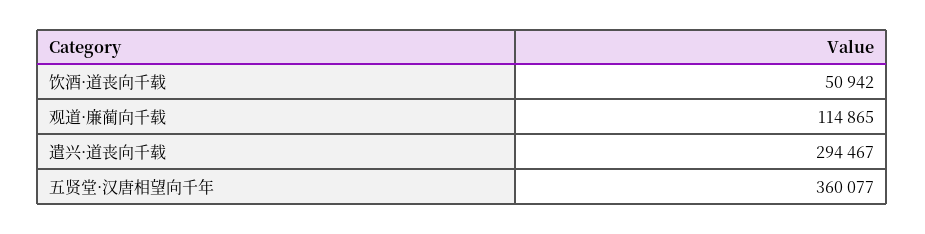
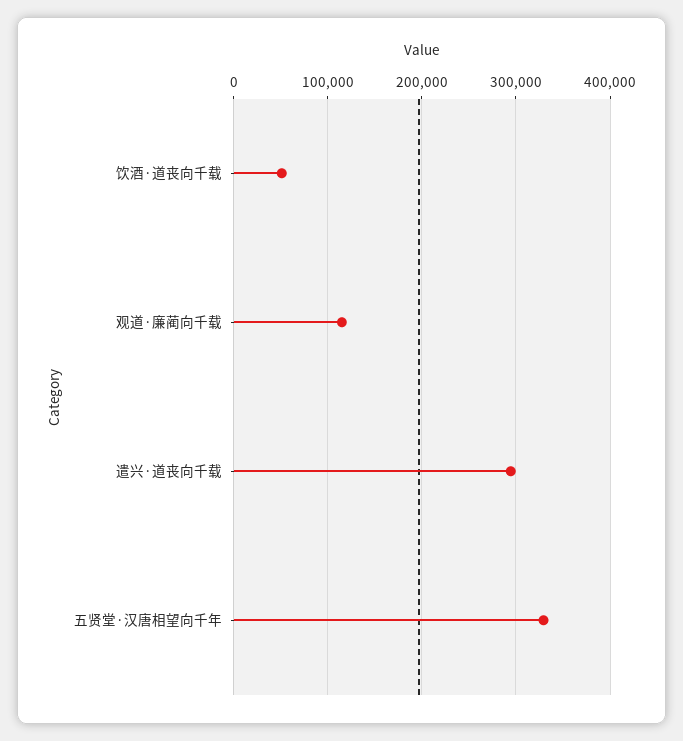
五贤堂·汉唐相望向千年: 360077 -> 330000

